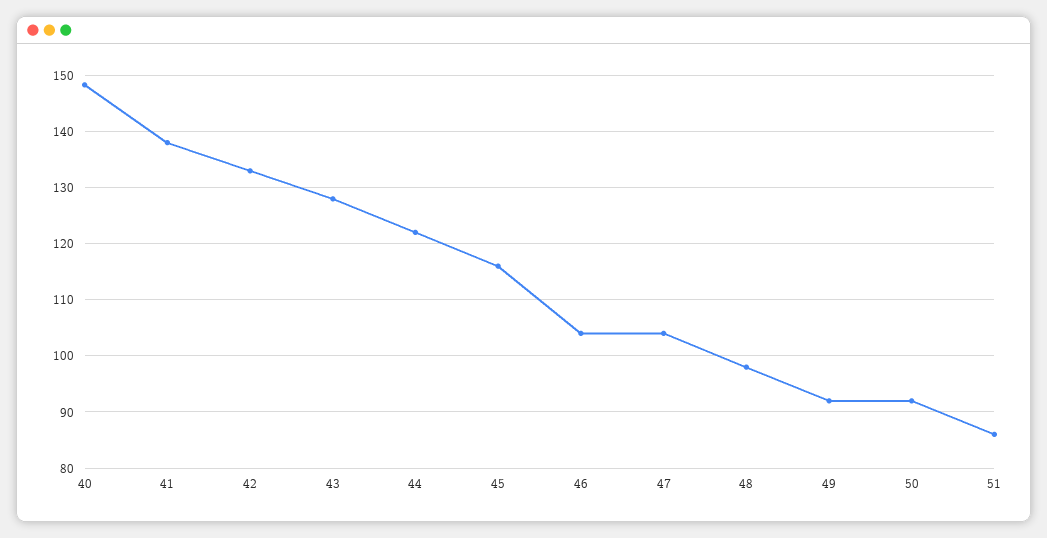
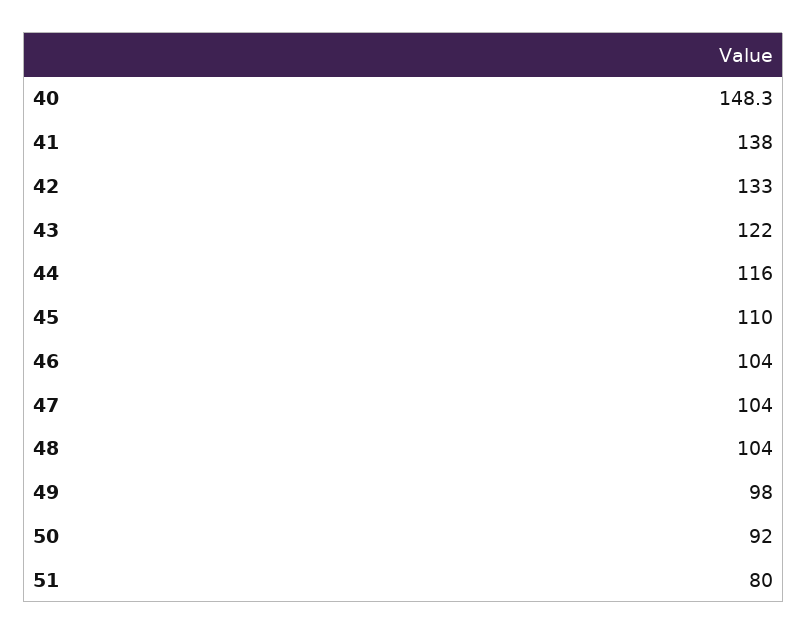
43: 128 -> 122
44: 122 -> 116
45: 116 -> 110
48: 98 -> 104
49: 92 -> 98
51: 86 -> 80

